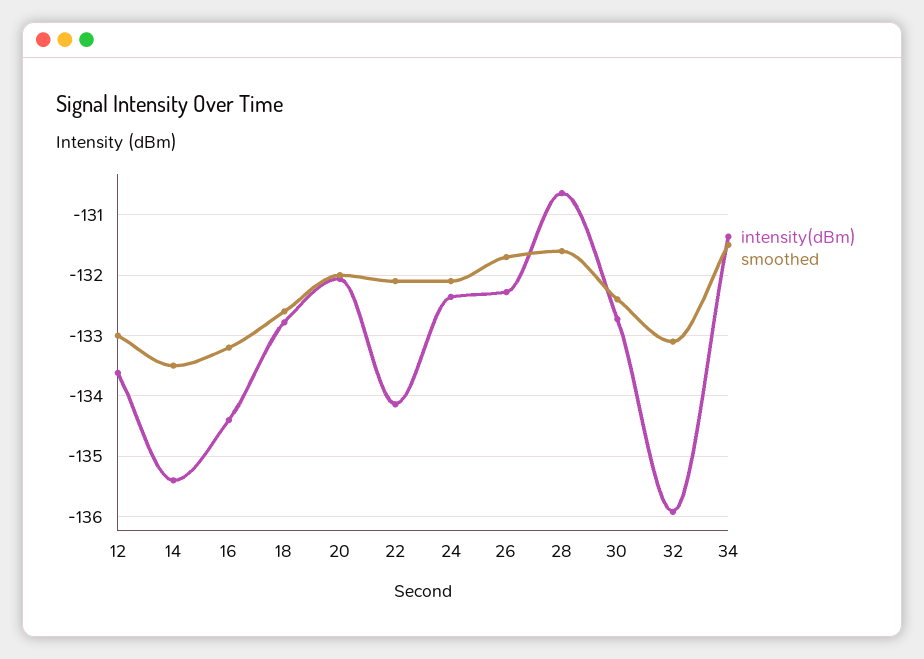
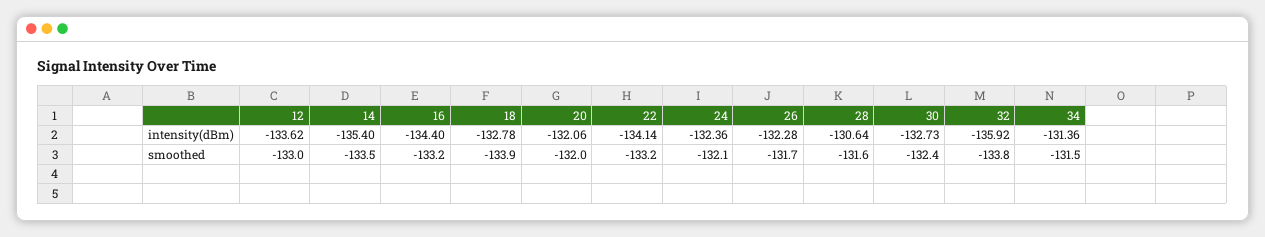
smoothed, 18: -132.6 -> -133.9
smoothed, 22: -132.1 -> -133.2
smoothed, 32: -133.1 -> -133.8

